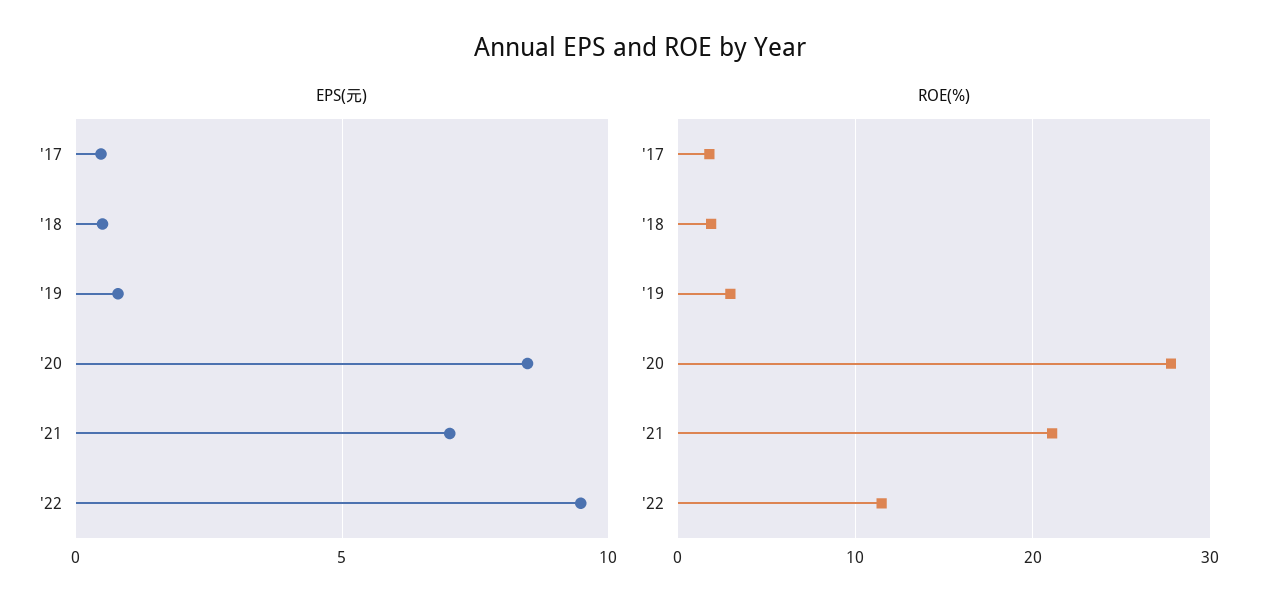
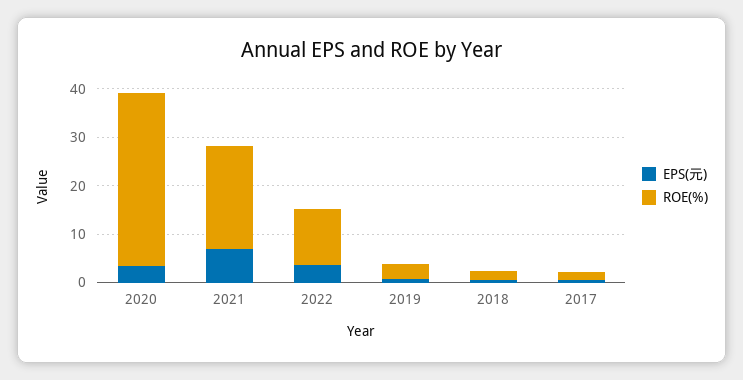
EPS(元), '20: 8.5 -> 4
EPS(元), '22: 9.5 -> 4
ROE(%), '20: 28 -> 36

